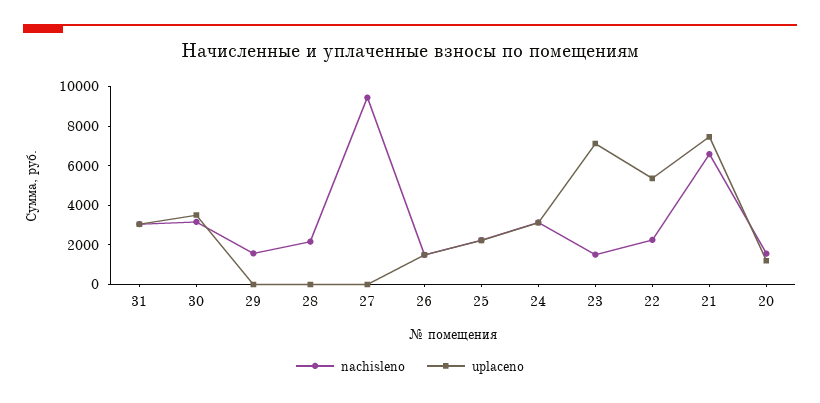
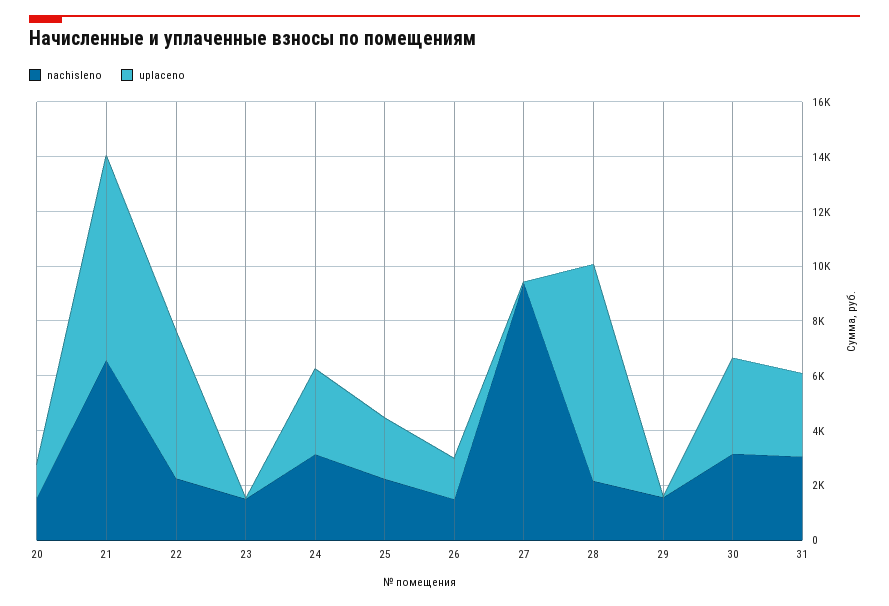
uplaceno, 28: 0 -> 8000
uplaceno, 23: 7000 -> 0

